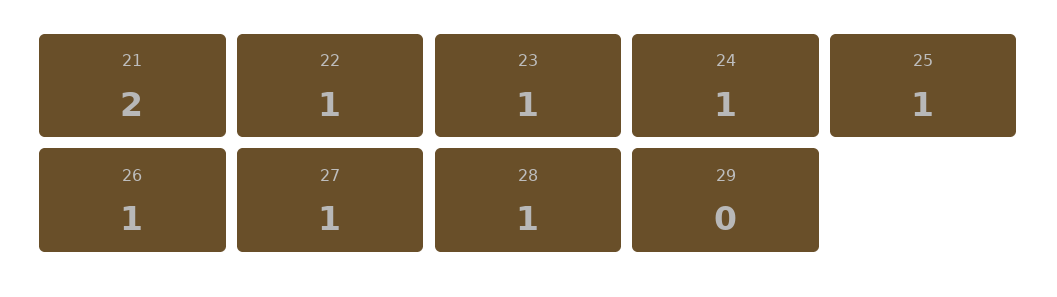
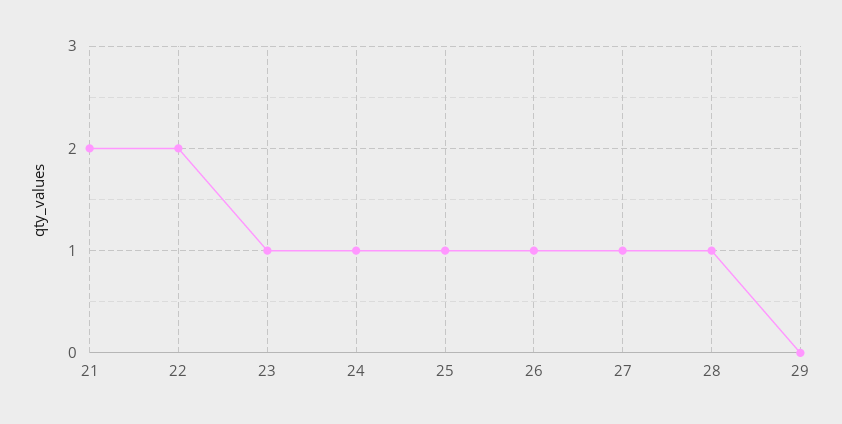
22: 1 -> 2

